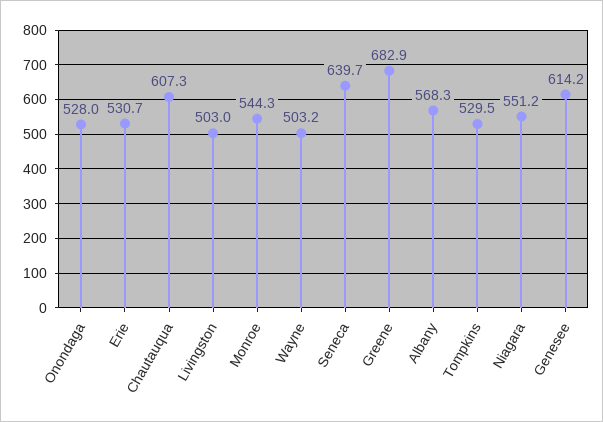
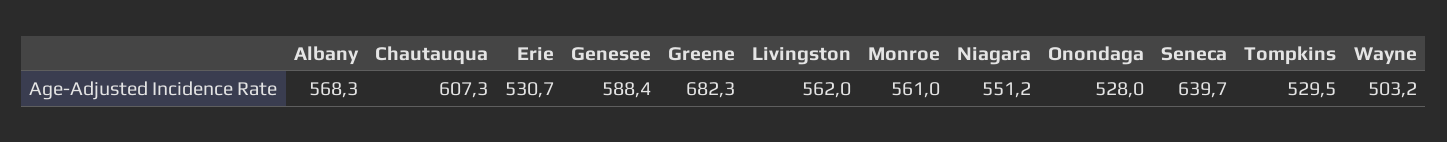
Livingston: 503 -> 562
Monroe: 544.3 -> 561
Greene: 682.9 -> 682.3
Genesee: 614.2 -> 588.4

